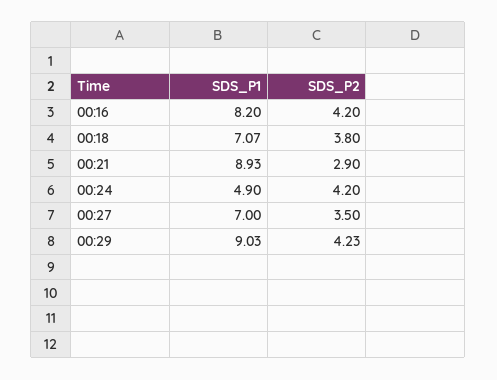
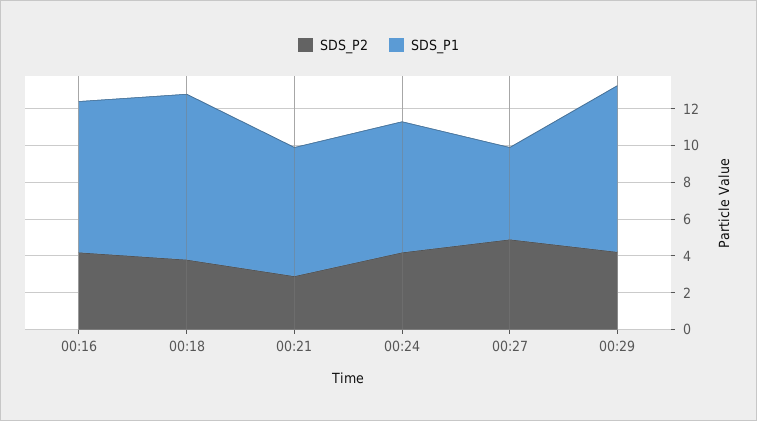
SDS_P1, 00:18: 7.07 -> 9
SDS_P1, 00:21: 8.93 -> 7
SDS_P1, 00:24: 4.9 -> 7
SDS_P1, 00:27: 7 -> 5
SDS_P2, 00:27: 3.5 -> 5

